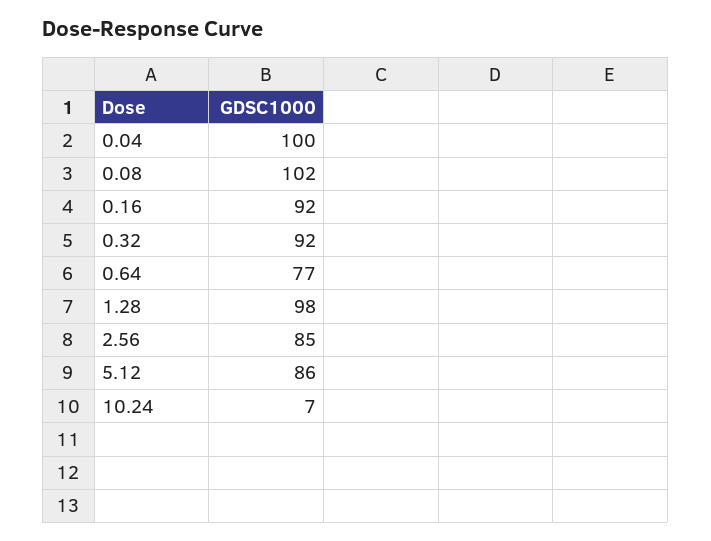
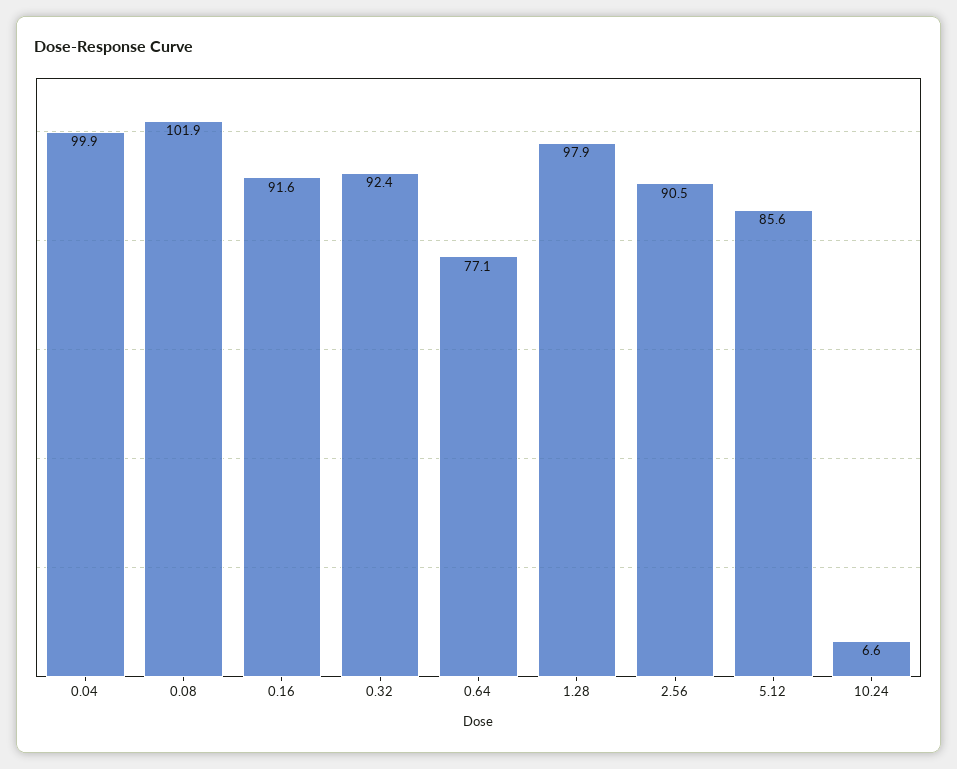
2.56: 85 -> 90.5

